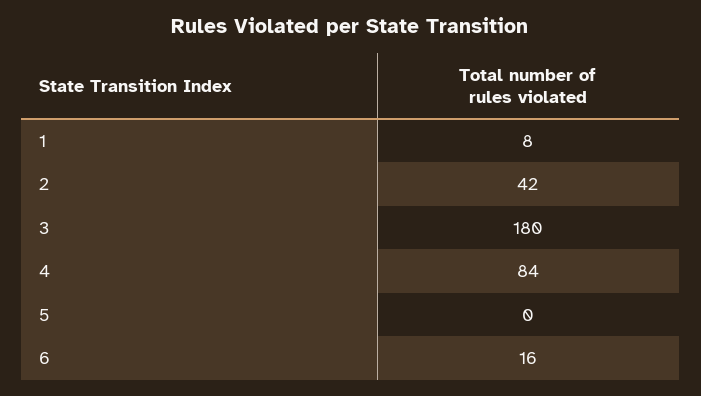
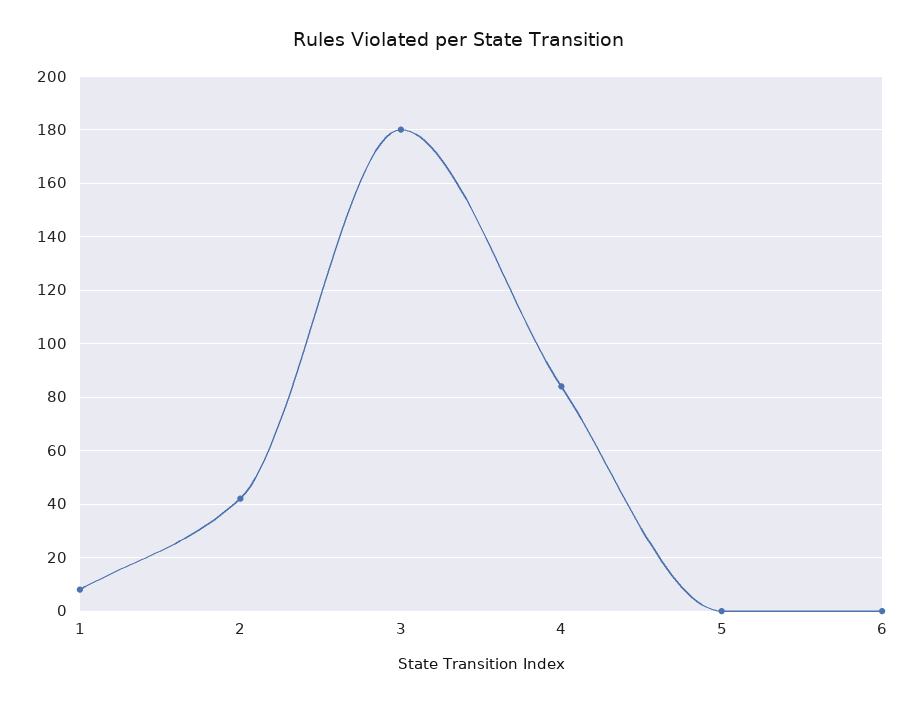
6: 16 -> 0

